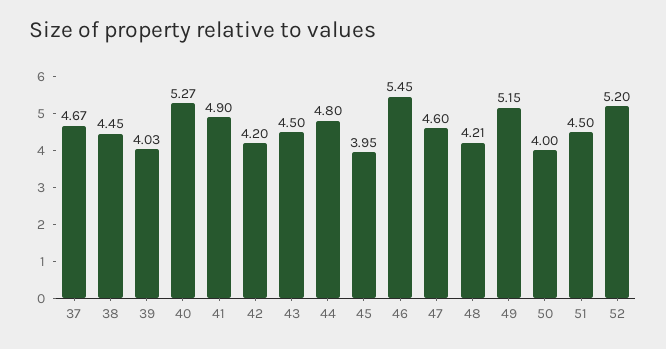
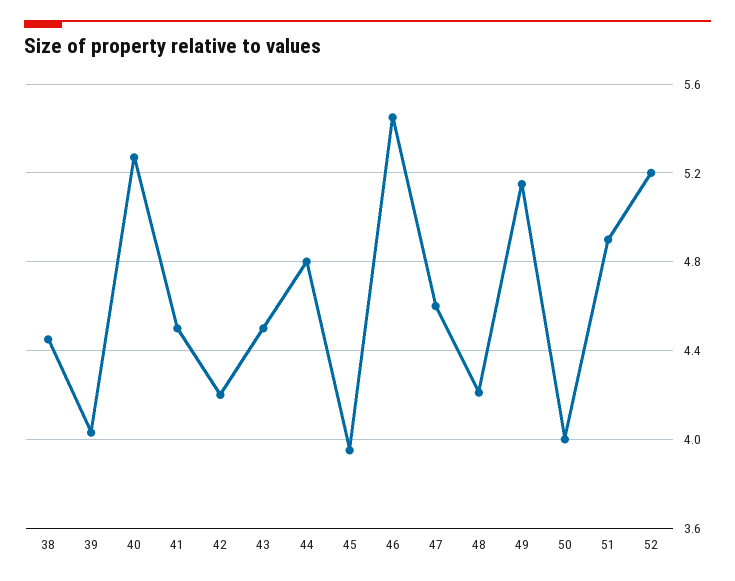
37: 4.67 -> none
41: 4.9 -> 4.5
51: 4.5 -> 4.9

